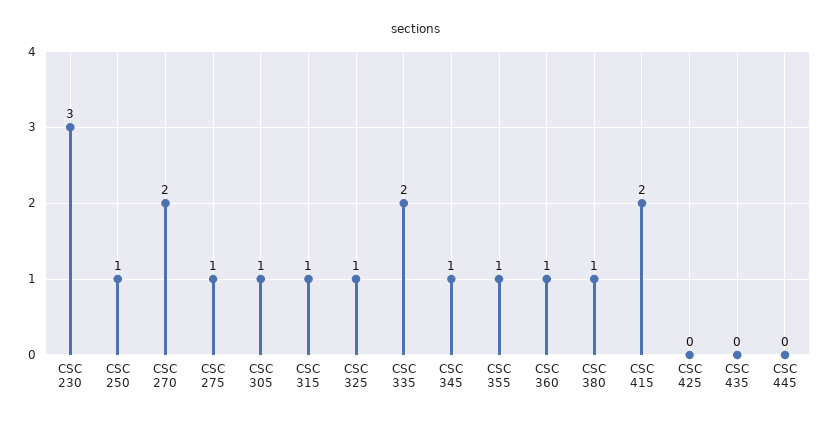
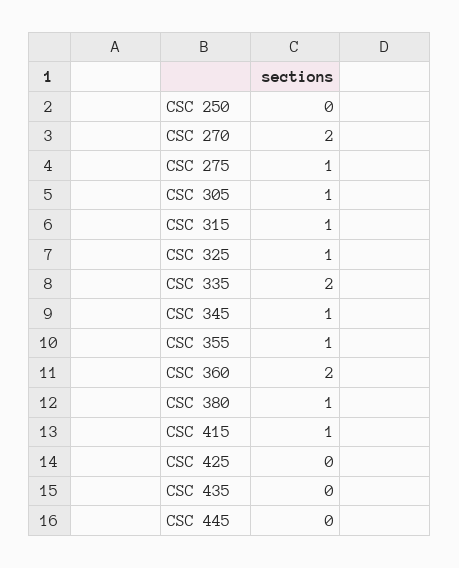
CSC 230: 3 -> none
CSC 250: 1 -> 0
CSC 360: 1 -> 2
CSC 415: 2 -> 1

